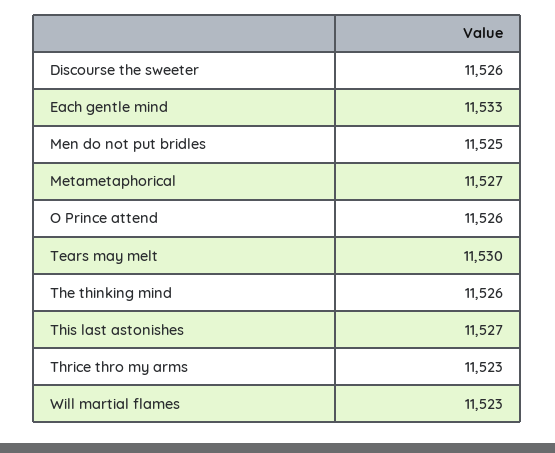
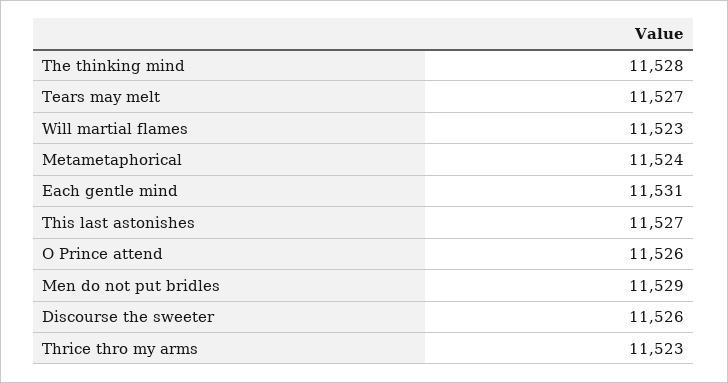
Each gentle mind: 11533 -> 11531
Men do not put bridles: 11525 -> 11529
Metametaphorical: 11527 -> 11524
Tears may melt: 11530 -> 11527
The thinking mind: 11526 -> 11528

